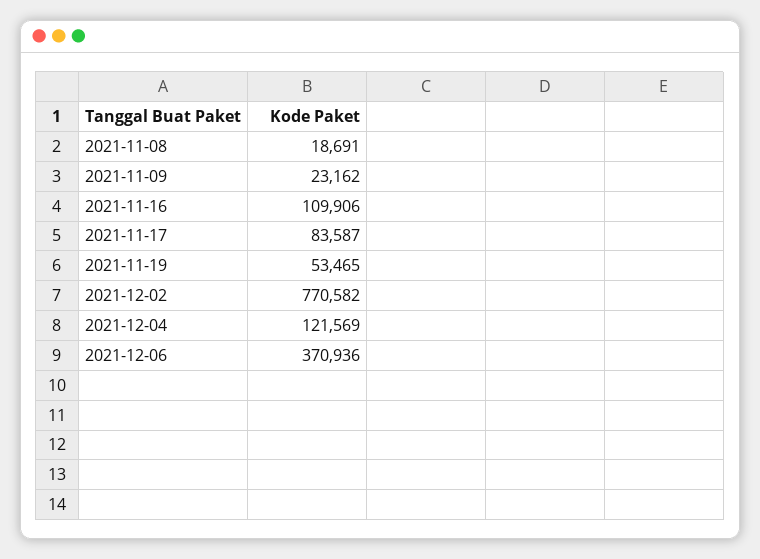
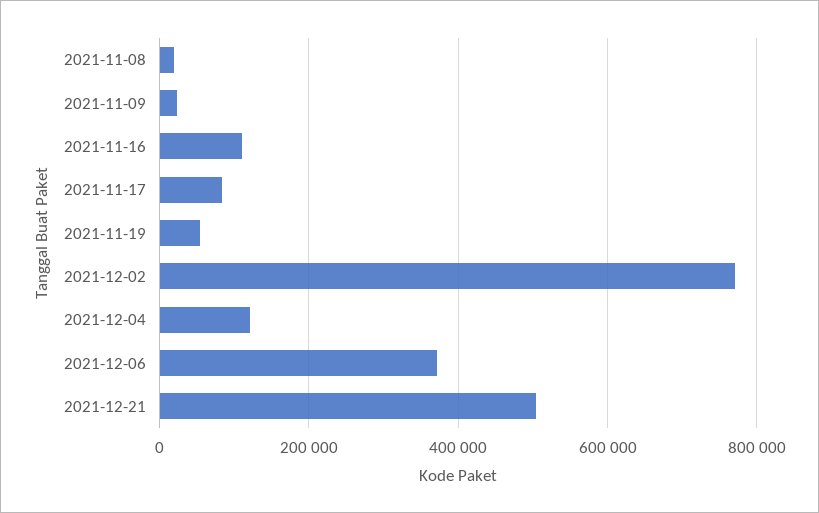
2021-12-21: none -> 500000

